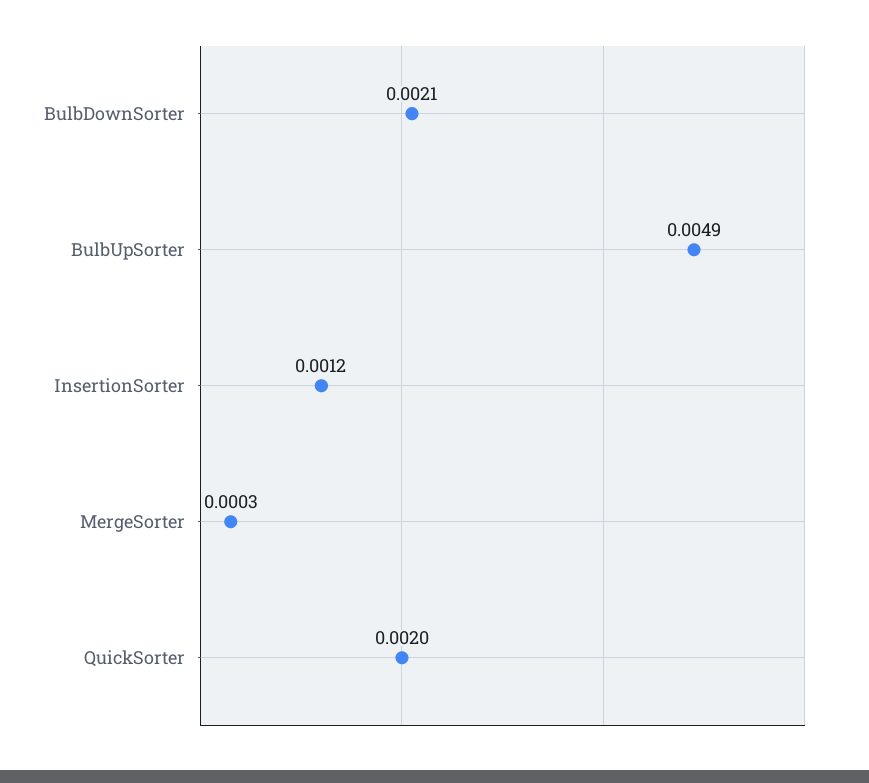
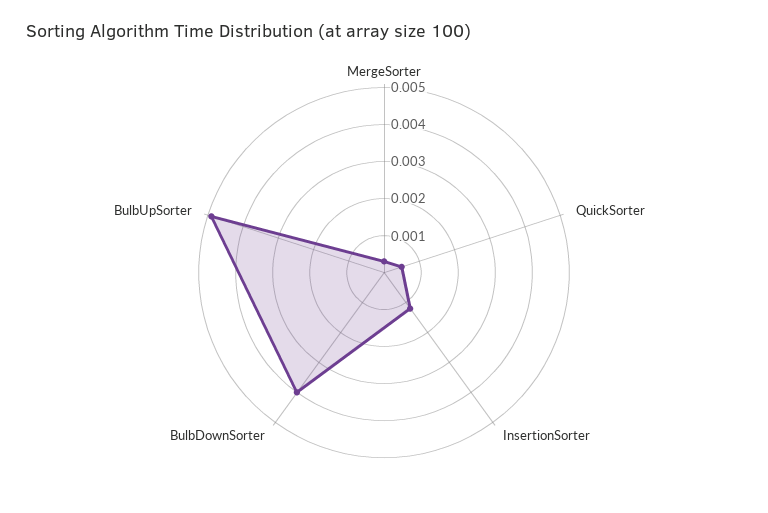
BulbDownSorter: 0.0021 -> 0.004
QuickSorter: 0.002 -> 0.0005

